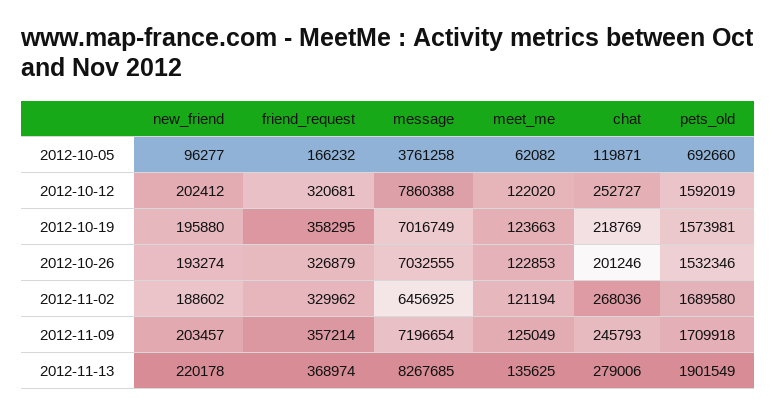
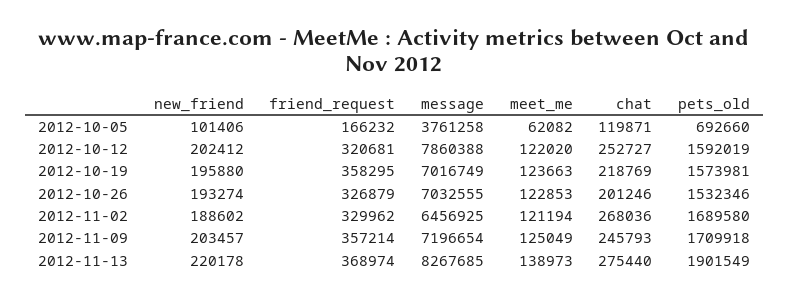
new_friend, 2012-10-05: 96277 -> 101406
meet_me, 2012-11-13: 135625 -> 138973
chat, 2012-11-13: 279006 -> 275440

